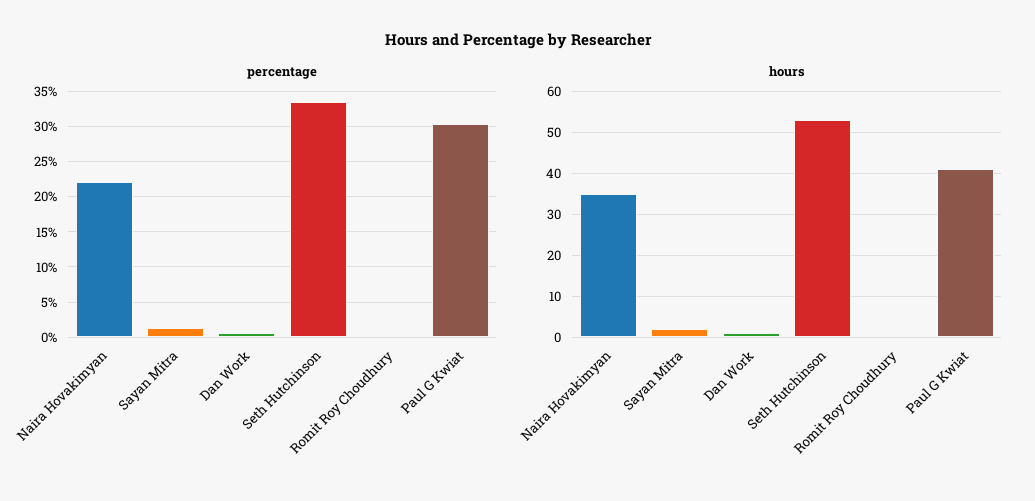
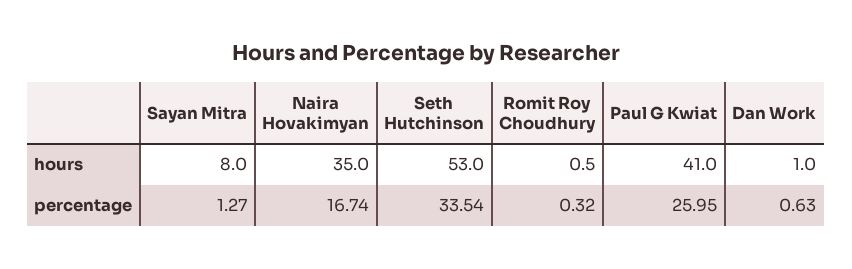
percentage, Naira Hovakimyan: 22 -> 16.74
percentage, Paul G Kwiat: 30 -> 25.95
hours, Sayan Mitra: 2 -> 8

